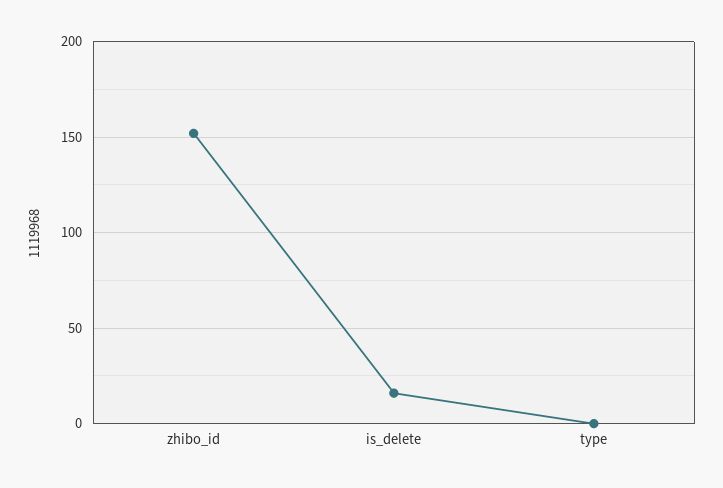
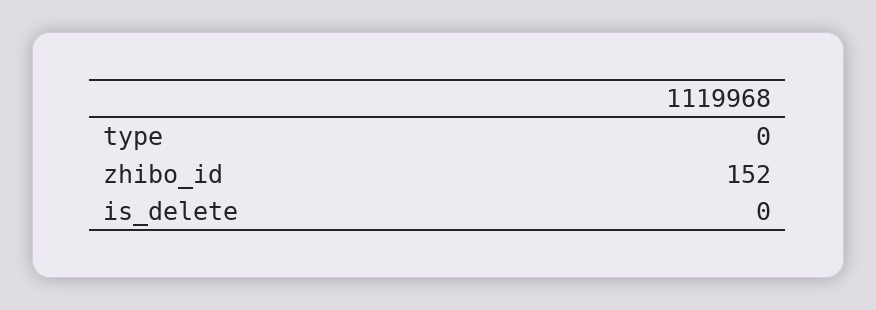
is_delete: 15 -> 0

